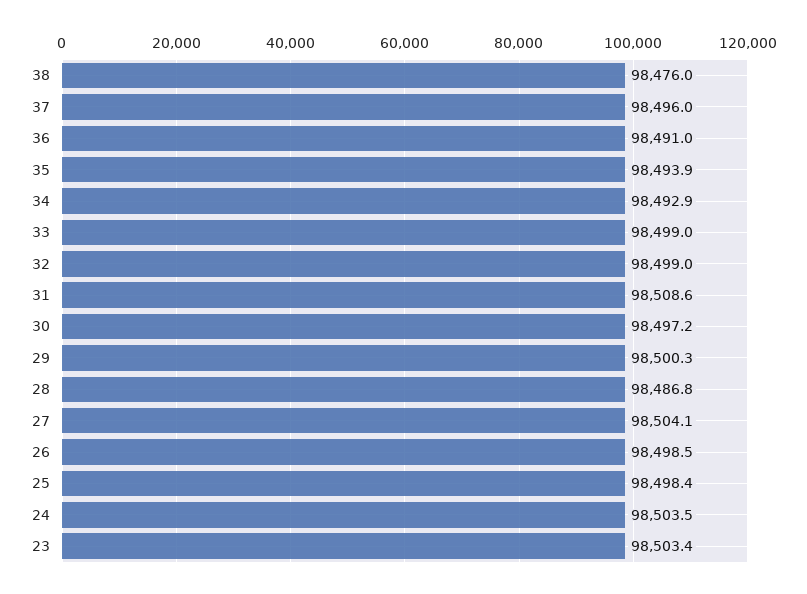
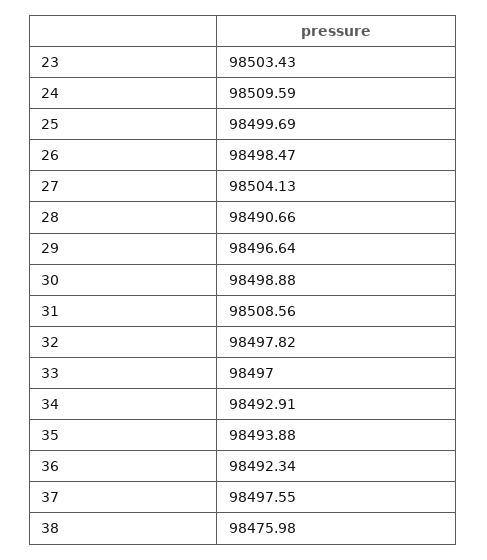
37: 98496 -> 98497.55
36: 98491 -> 98492.34
33: 98499 -> 98497
32: 98499 -> 98497.82
30: 98497.2 -> 98498.88
29: 98500.3 -> 98496.64
28: 98486.8 -> 98490.66
25: 98498.4 -> 98499.69
24: 98503.5 -> 98509.59

